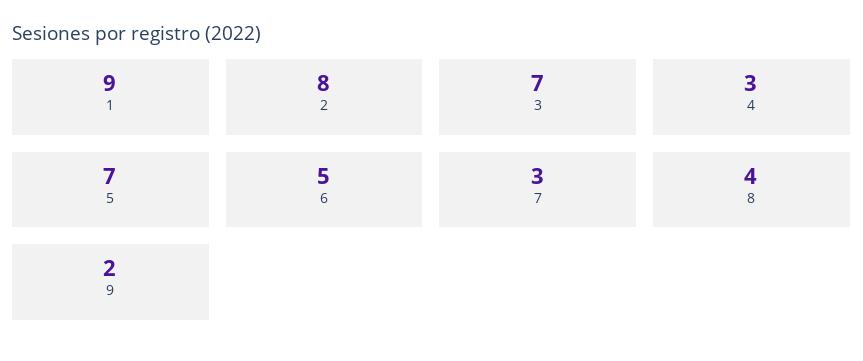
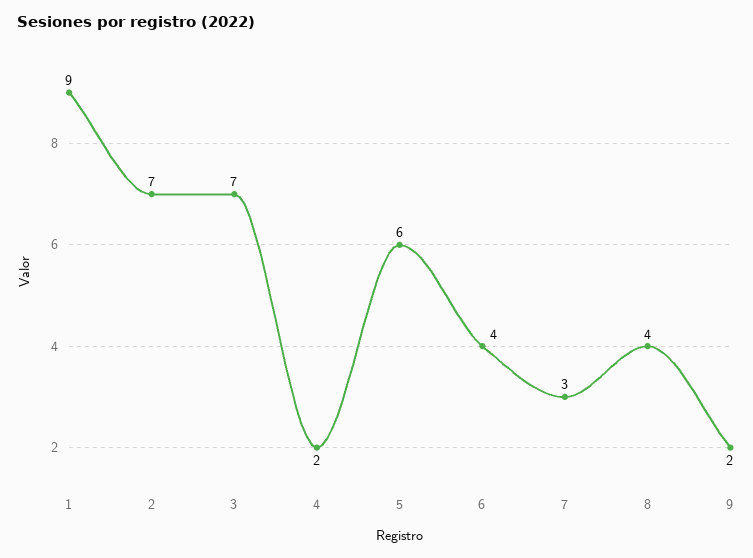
2: 8 -> 7
4: 3 -> 2
5: 7 -> 6
6: 5 -> 4

